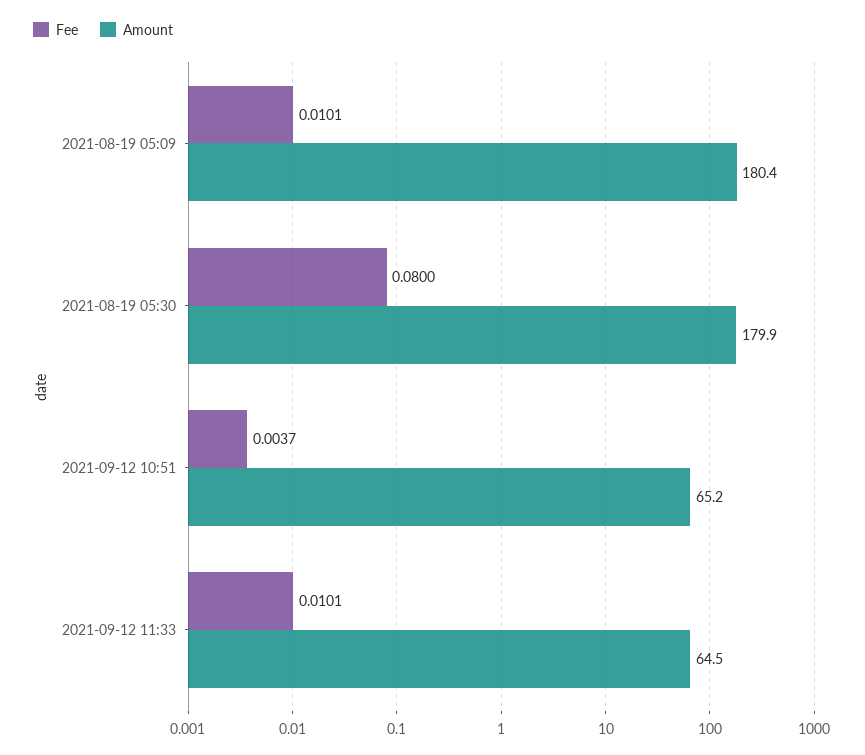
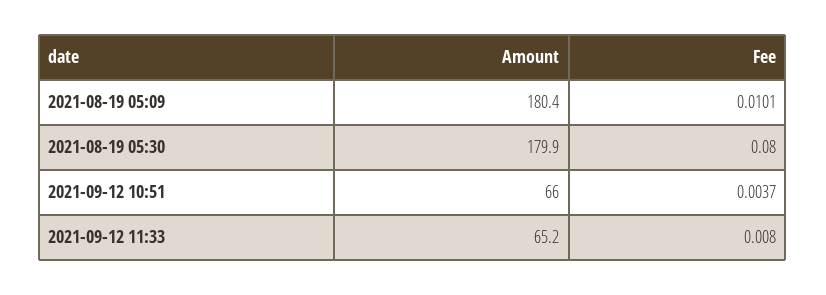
Amount, 2021-09-12 10:51: 65.2 -> 66
Fee, 2021-09-12 11:33: 0.0101 -> 0.008
Amount, 2021-09-12 11:33: 64.5 -> 65.2

